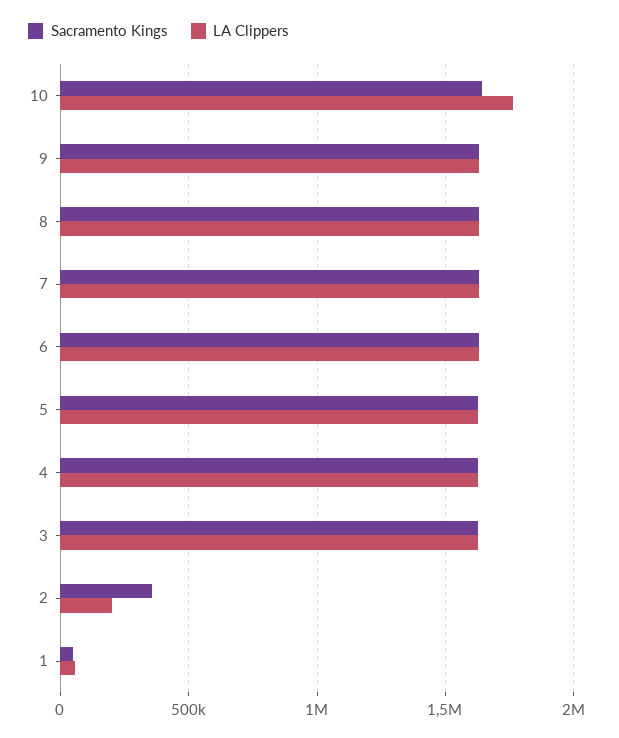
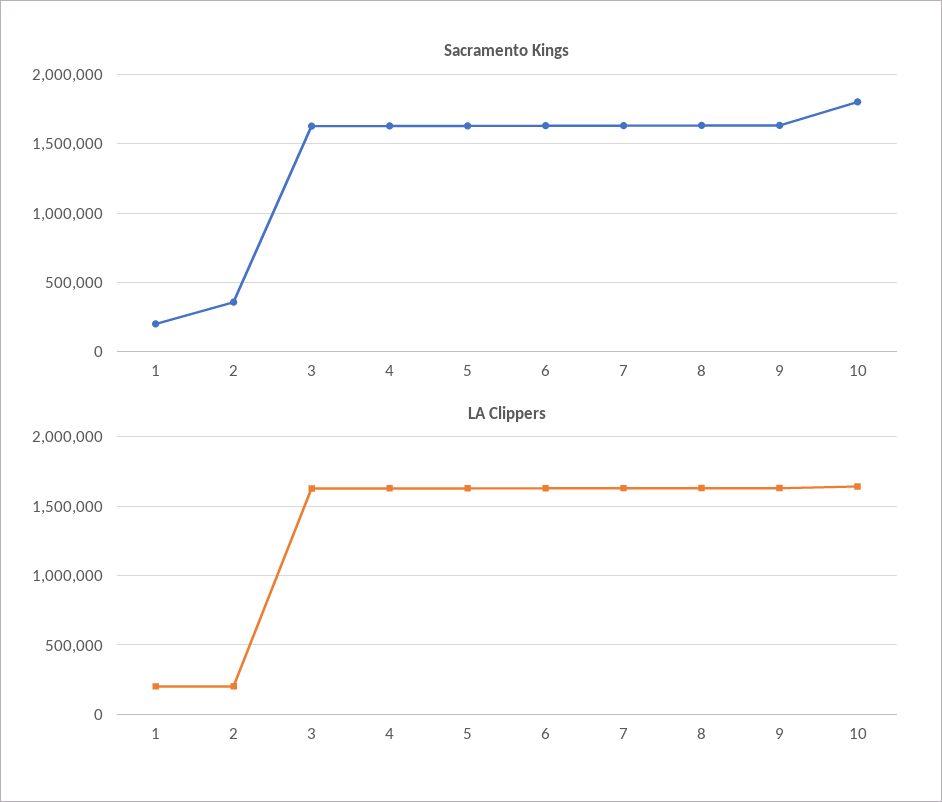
Sacramento Kings, 10: 1650000 -> 1800000
LA Clippers, 10: 1750000 -> 1650000
Sacramento Kings, 1: 50000 -> 200000
LA Clippers, 1: 50000 -> 200000

